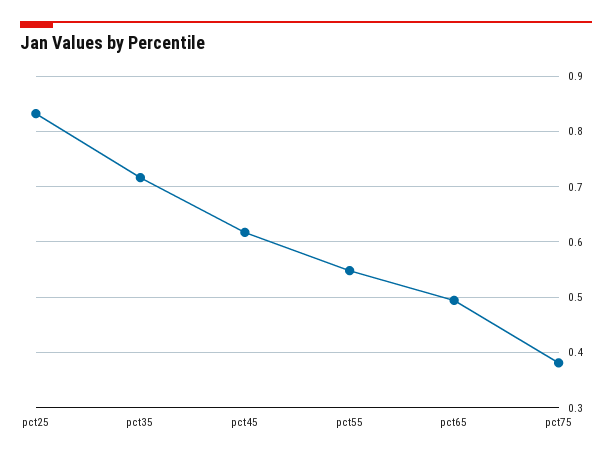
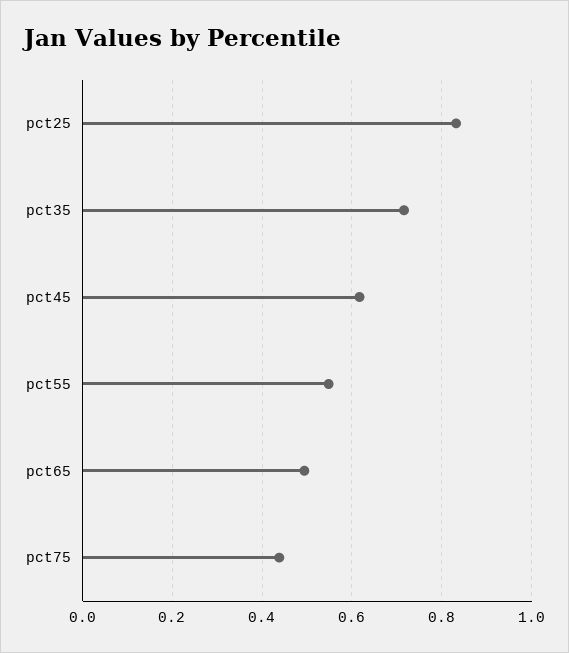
pct75: 0.38 -> 0.44

